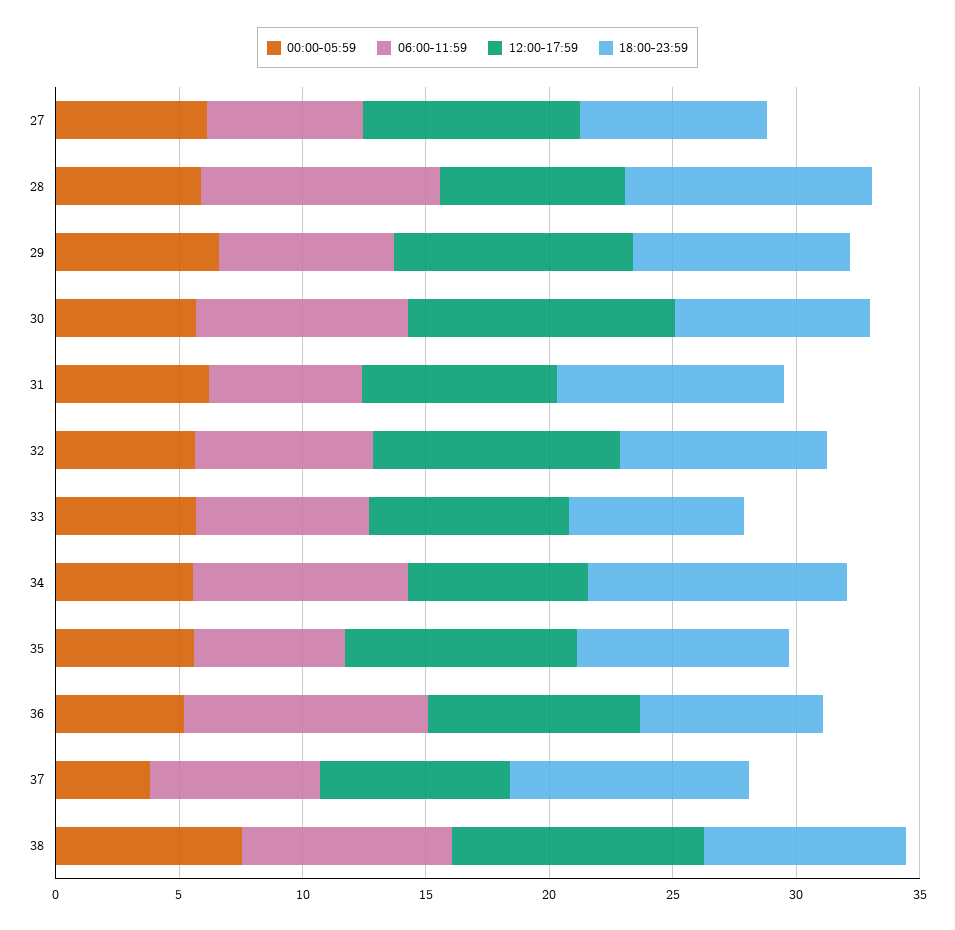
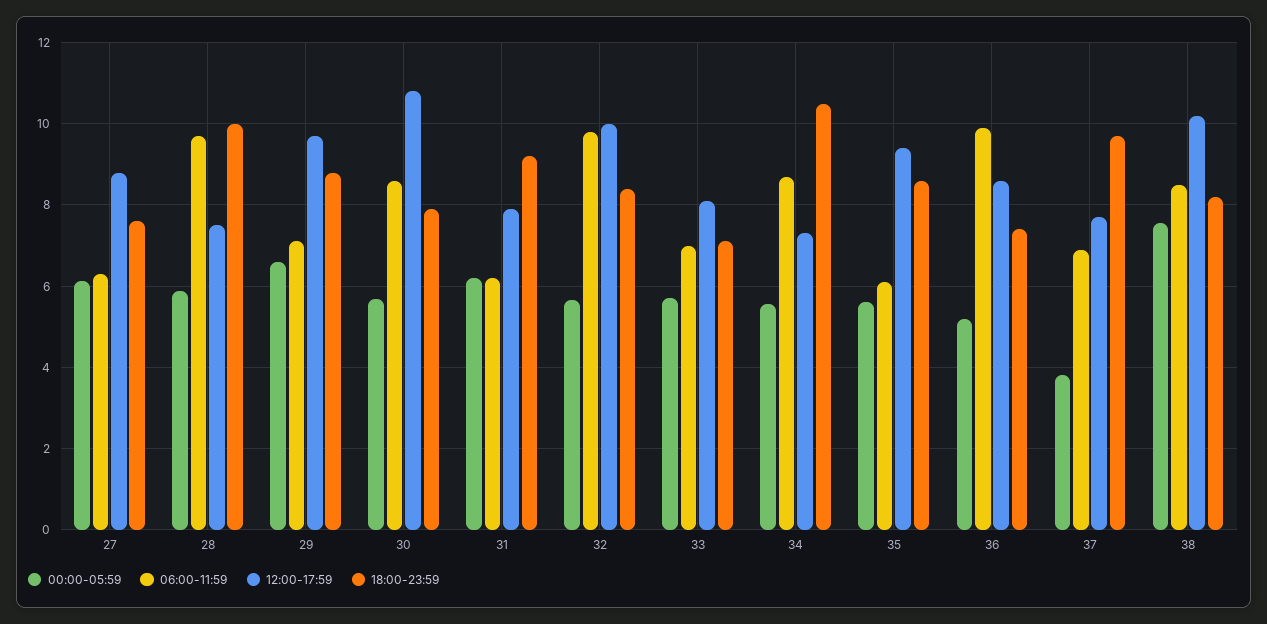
06:00-11:59, 32: 7 -> 9.8

